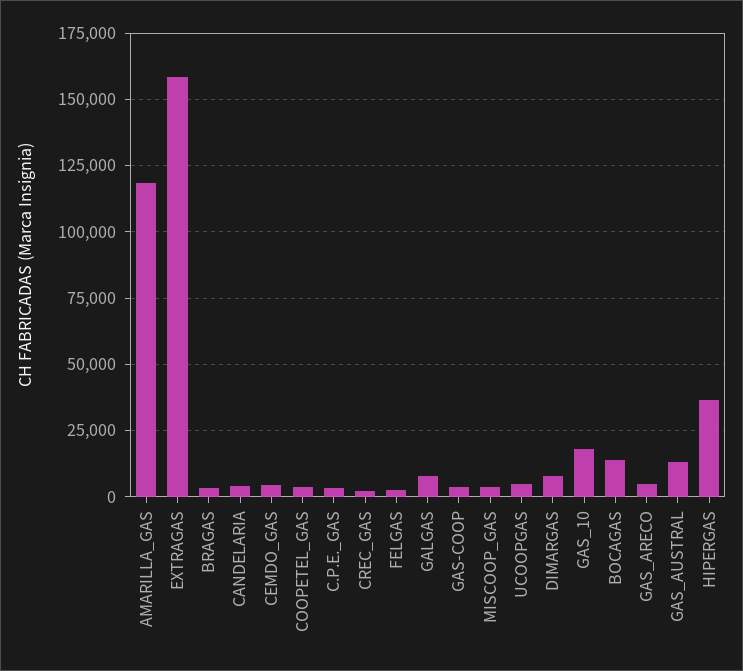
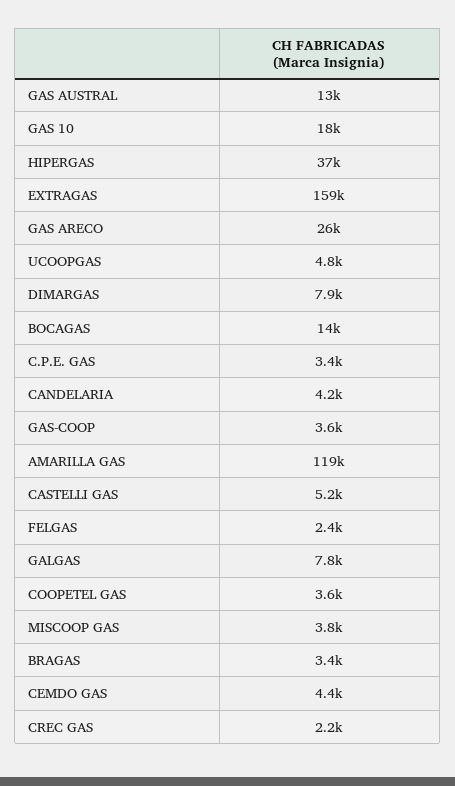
GAS_ARECO: 5000 -> 26000
CASTELLI GAS: none -> 5200

